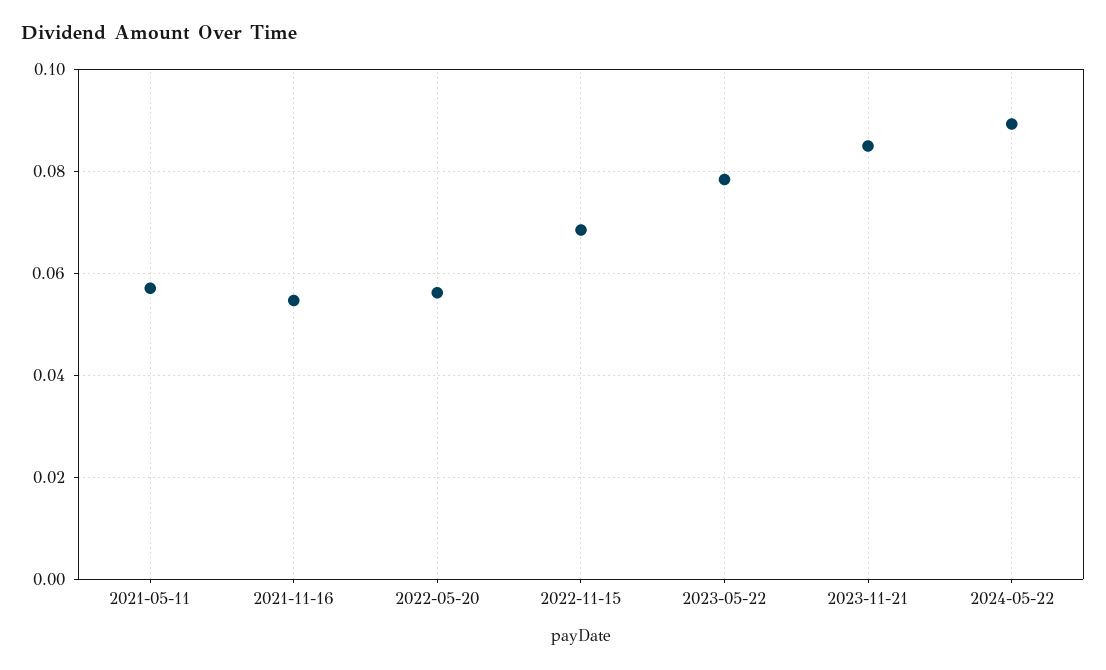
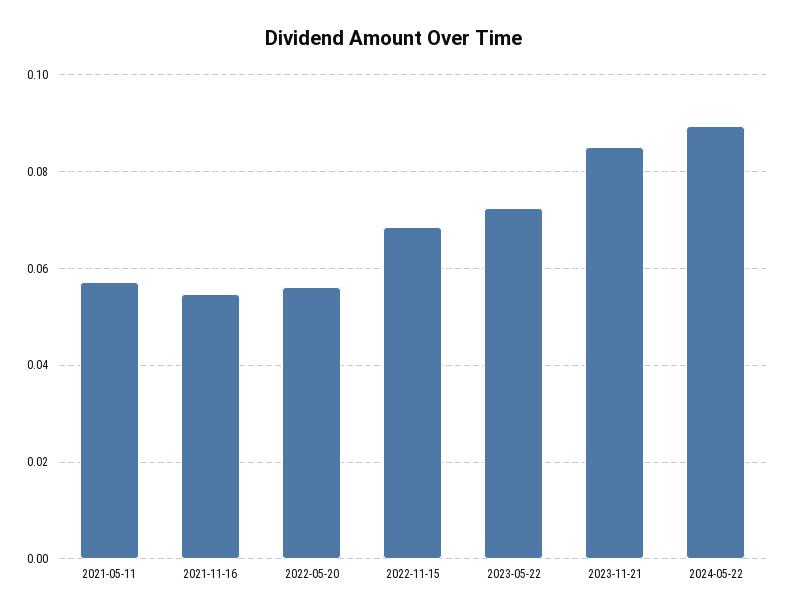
2023-05-22: 0.078 -> 0.072

